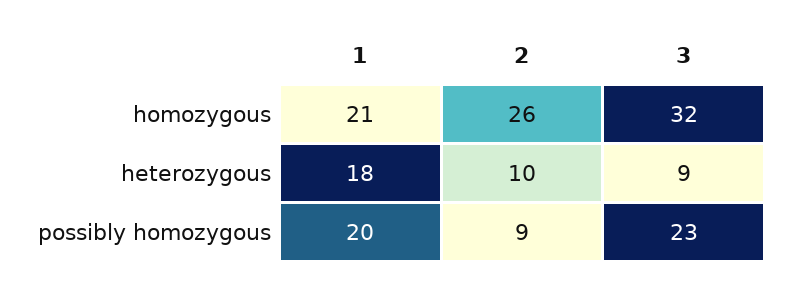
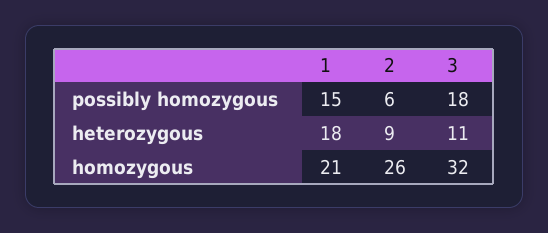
2, heterozygous: 10 -> 9
3, heterozygous: 9 -> 11
1, possibly homozygous: 20 -> 15
2, possibly homozygous: 9 -> 6
3, possibly homozygous: 23 -> 18

